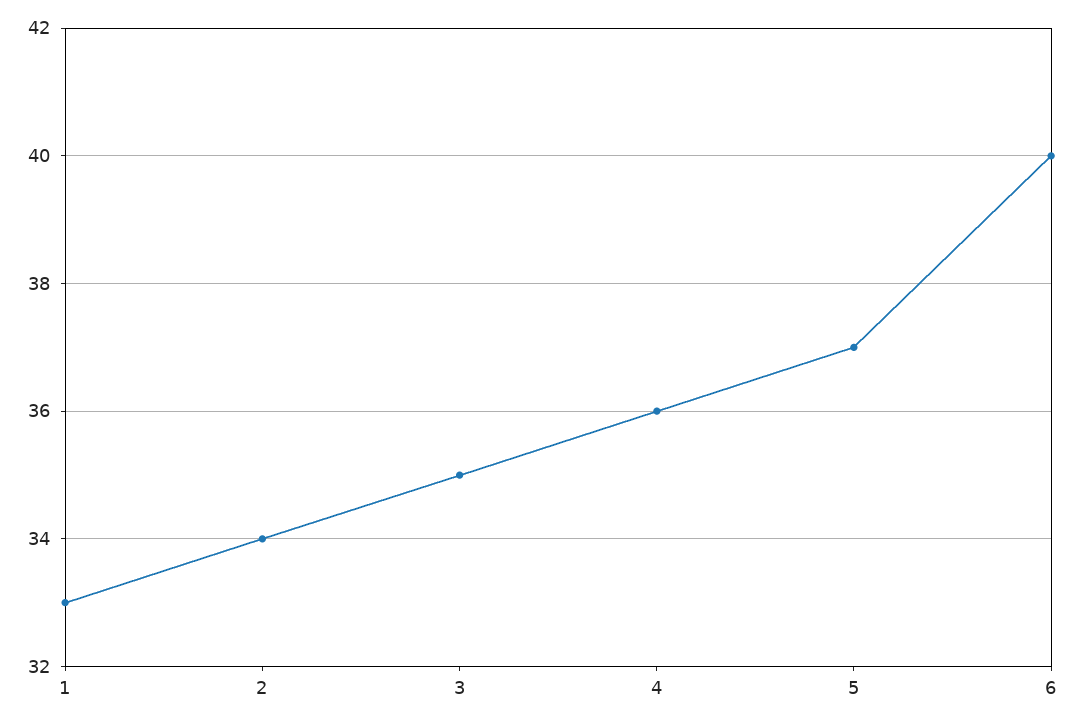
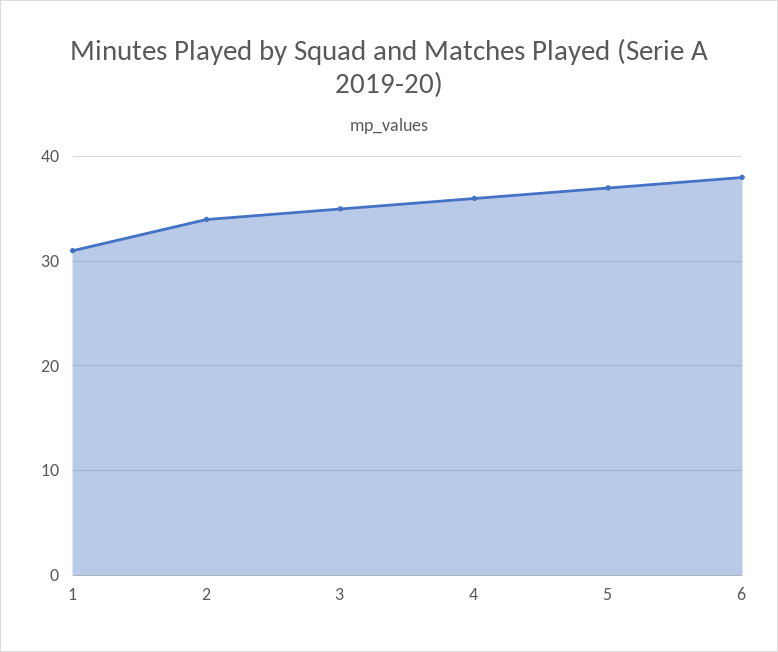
1: 33 -> 31
6: 40 -> 38

